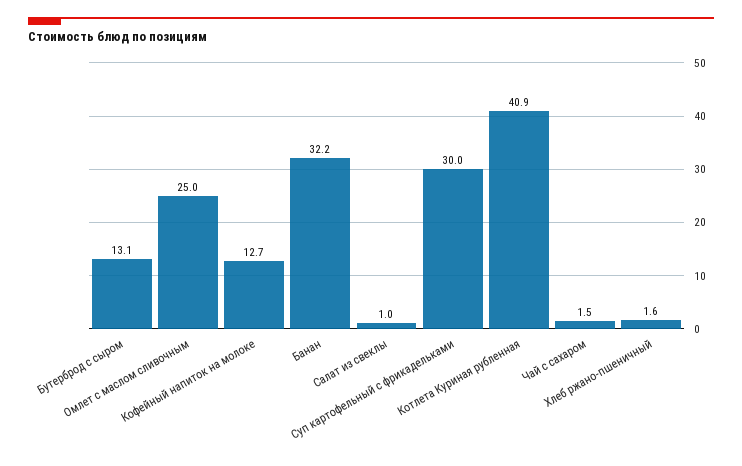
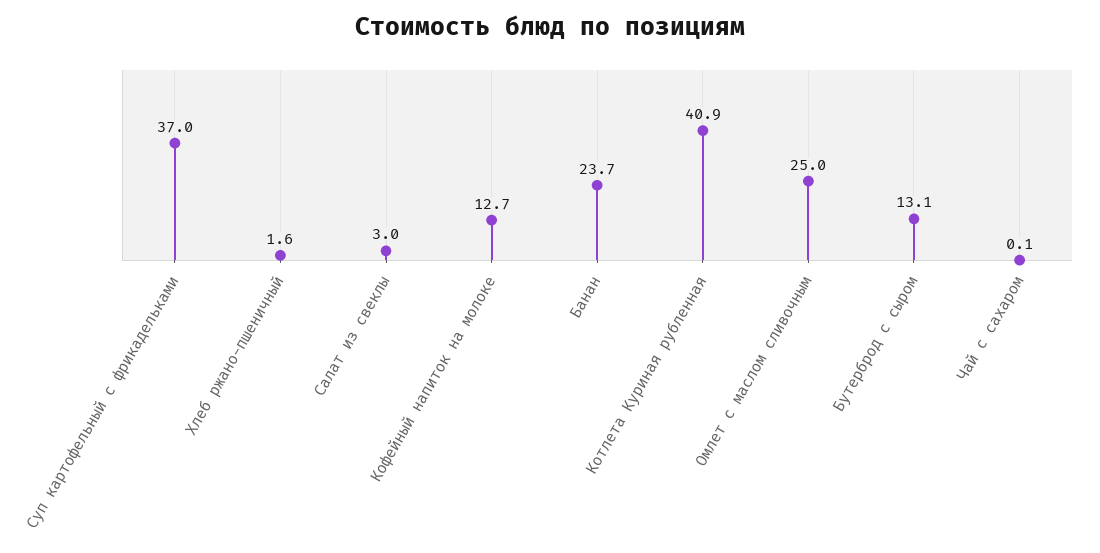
Банан: 32.2 -> 23.7
Салат из свеклы: 1 -> 3
Суп картофельный с фрикадельками: 30 -> 37
Чай с сахаром: 1.5 -> 0.1

